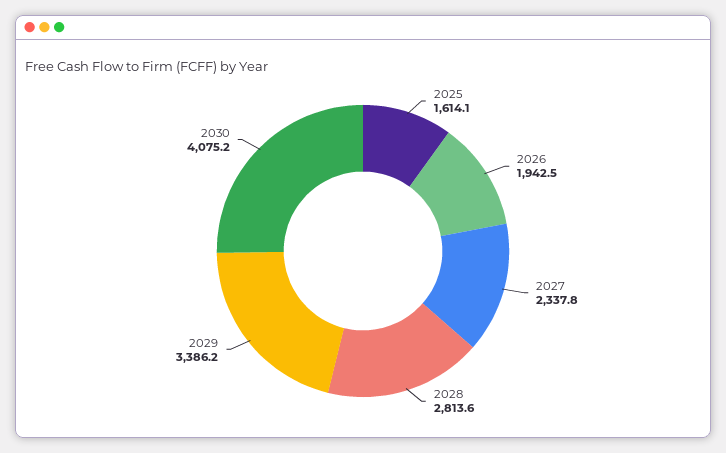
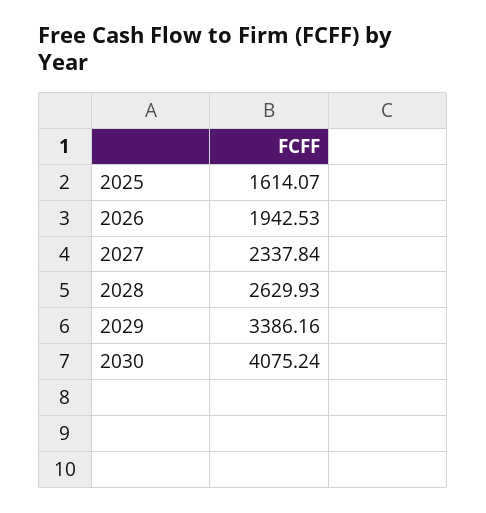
2028: 2813.6 -> 2629.93

